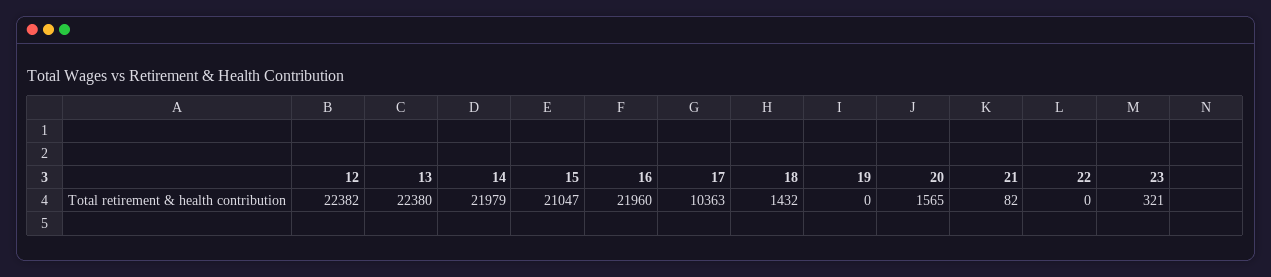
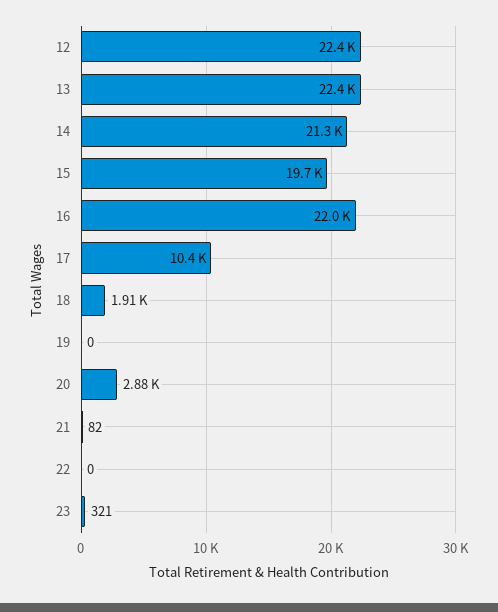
14: 21979 -> 21300
15: 21047 -> 19700
18: 1432 -> 1910
20: 1565 -> 2880

